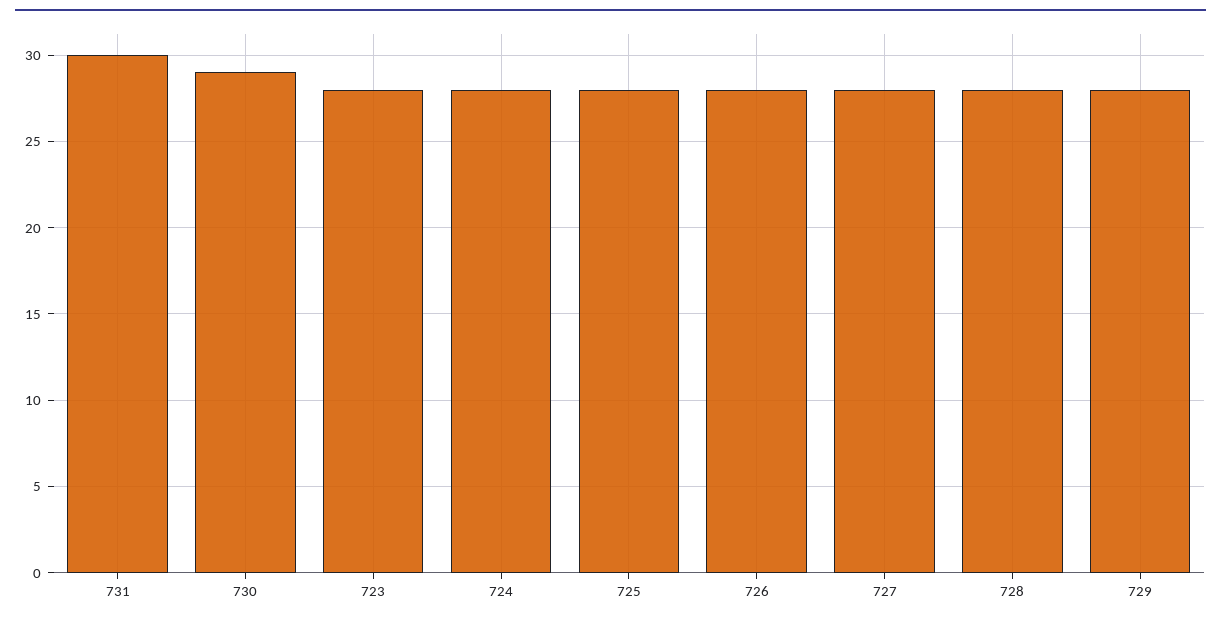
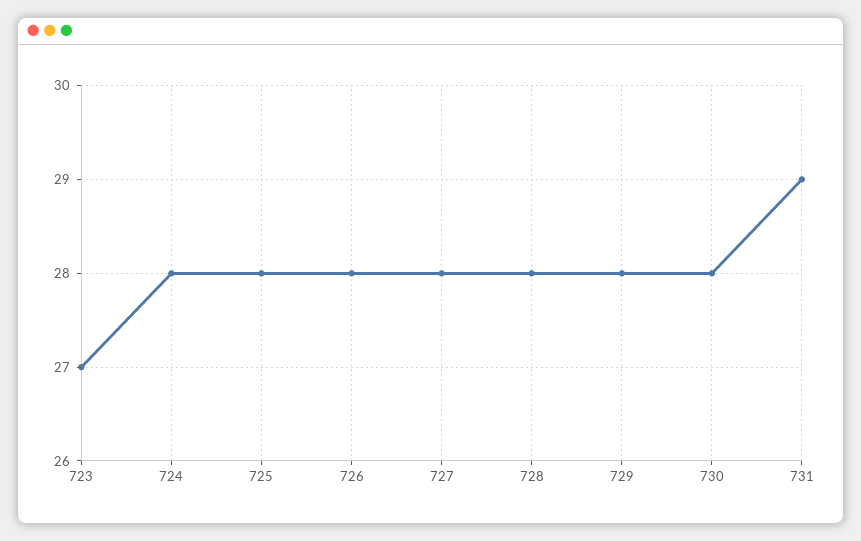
731: 30 -> 29
730: 29 -> 28
723: 28 -> 27

